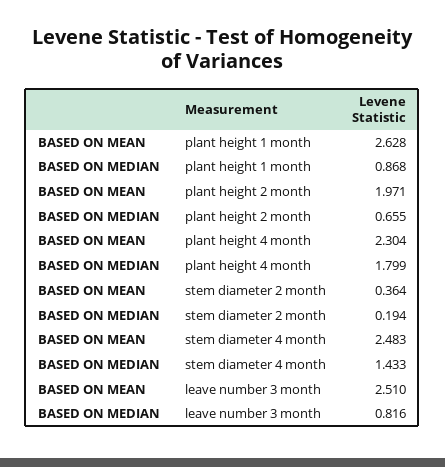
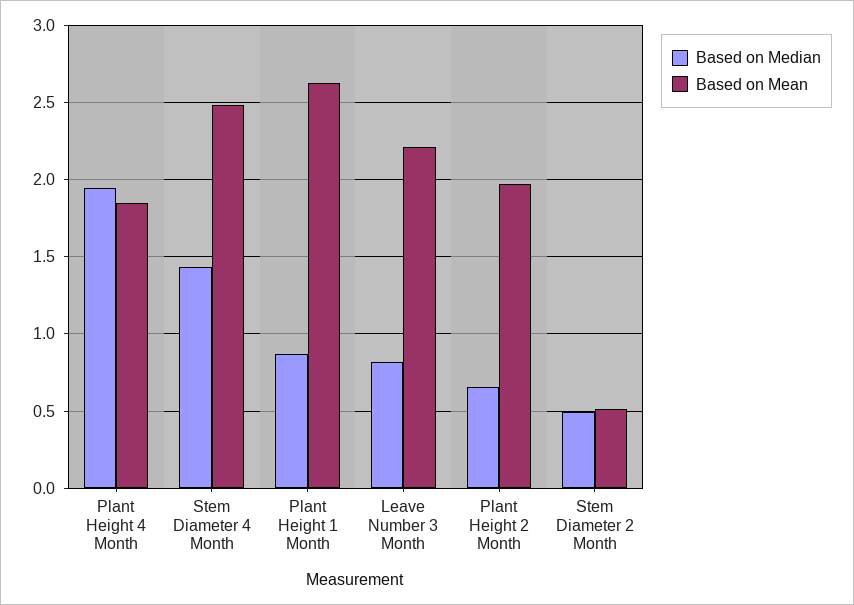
BASED ON MEAN, plant height 4 month: 2.304 -> 1.85
BASED ON MEDIAN, plant height 4 month: 1.799 -> 1.95
BASED ON MEAN, stem diameter 2 month: 0.364 -> 0.5
BASED ON MEDIAN, stem diameter 2 month: 0.194 -> 0.5
BASED ON MEAN, leave number 3 month: 2.51 -> 2.2

